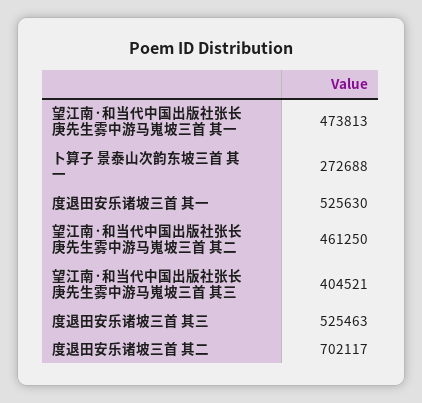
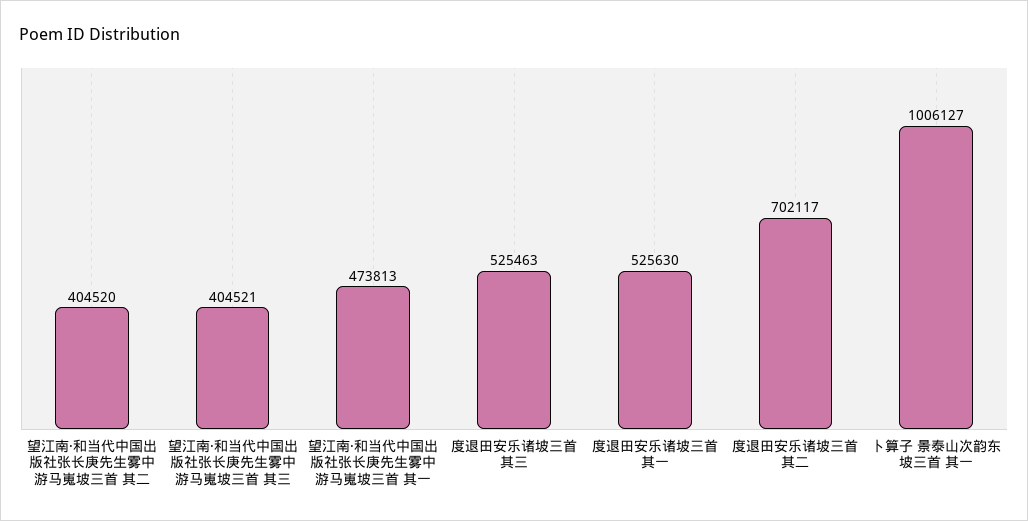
卜算子 景泰山次韵东坡三首 其一: 272688 -> 1006127
望江南·和当代中国出版社张长庚先生雾中游马嵬坡三首 其二: 461250 -> 404520

